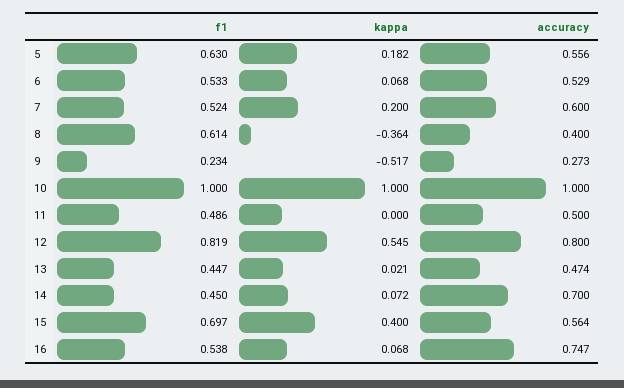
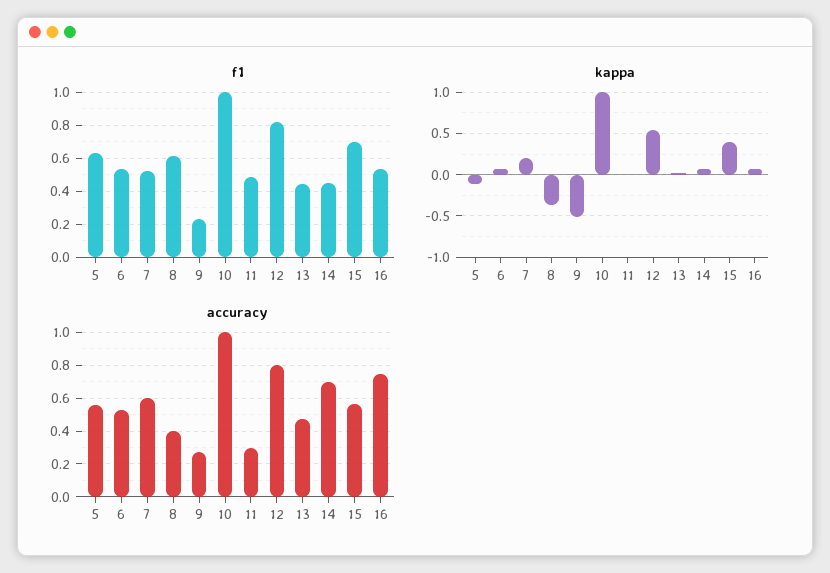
kappa, 5: 0.182 -> -0.1
accuracy, 11: 0.5 -> 0.3

